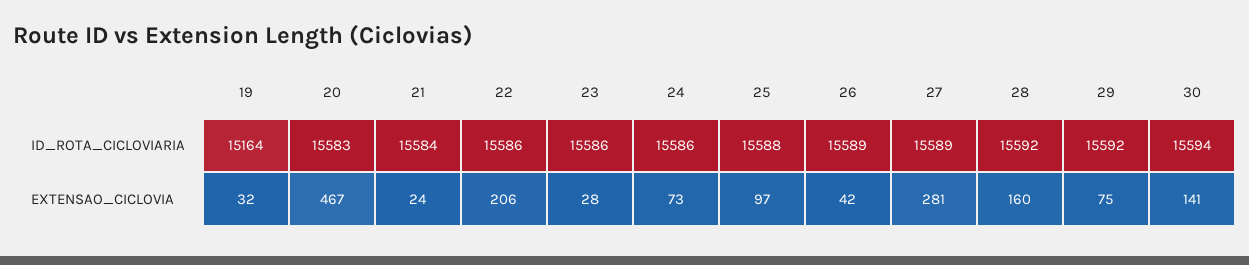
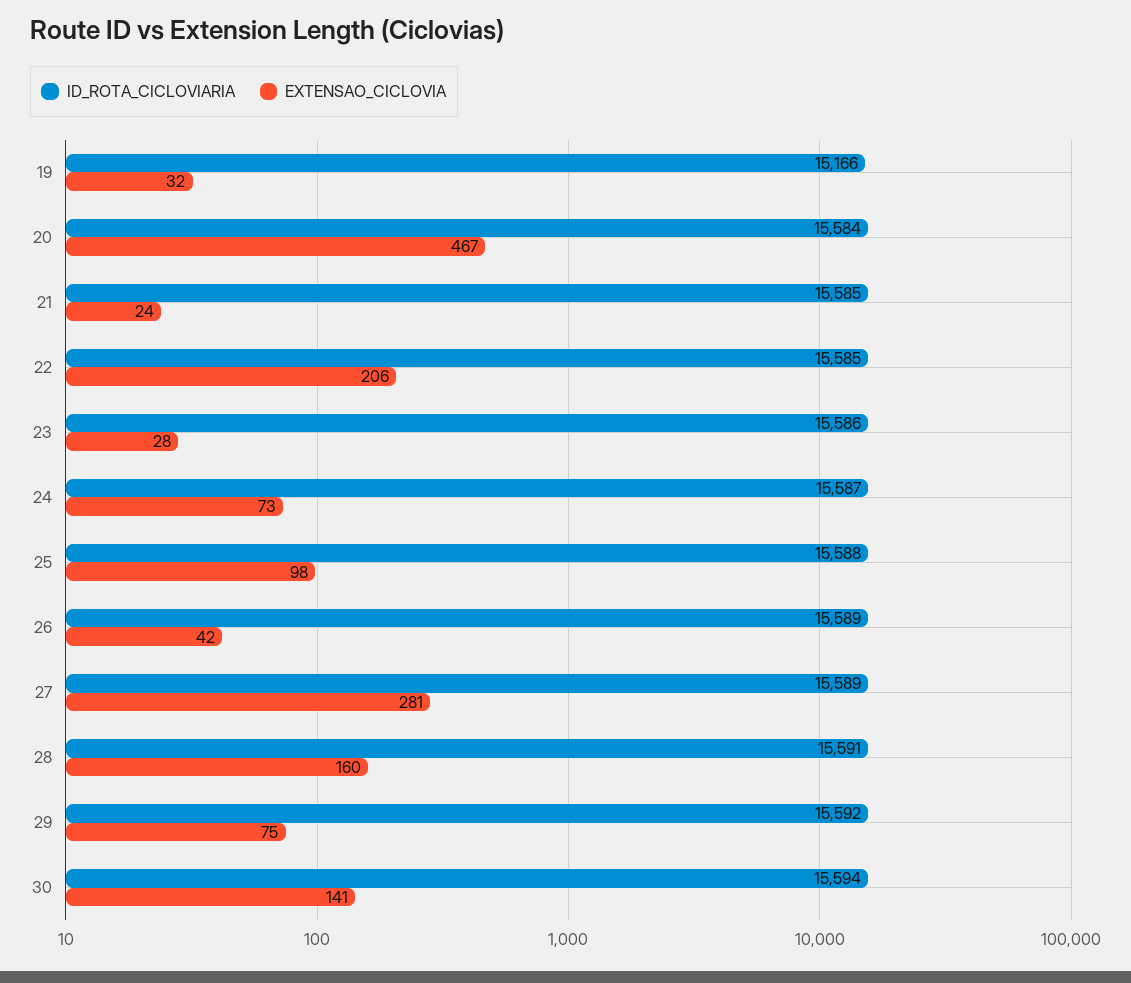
ID_ROTA_CICLOVIARIA, 19: 15164 -> 15166
ID_ROTA_CICLOVIARIA, 20: 15583 -> 15584
ID_ROTA_CICLOVIARIA, 21: 15584 -> 15585
ID_ROTA_CICLOVIARIA, 22: 15586 -> 15585
ID_ROTA_CICLOVIARIA, 24: 15586 -> 15587
ID_ROTA_CICLOVIARIA, 28: 15592 -> 15591
EXTENSAO_CICLOVIA, 25: 97 -> 98

